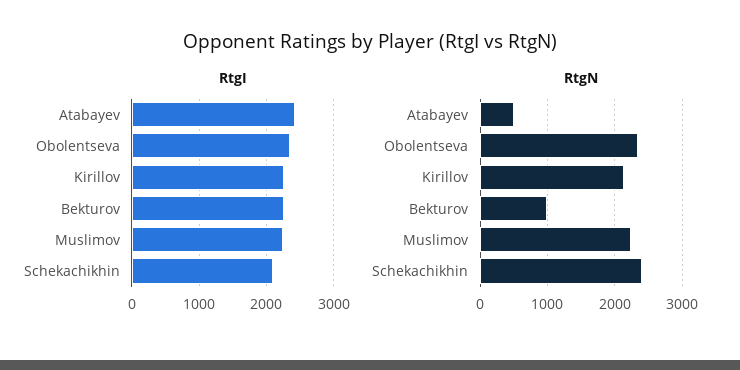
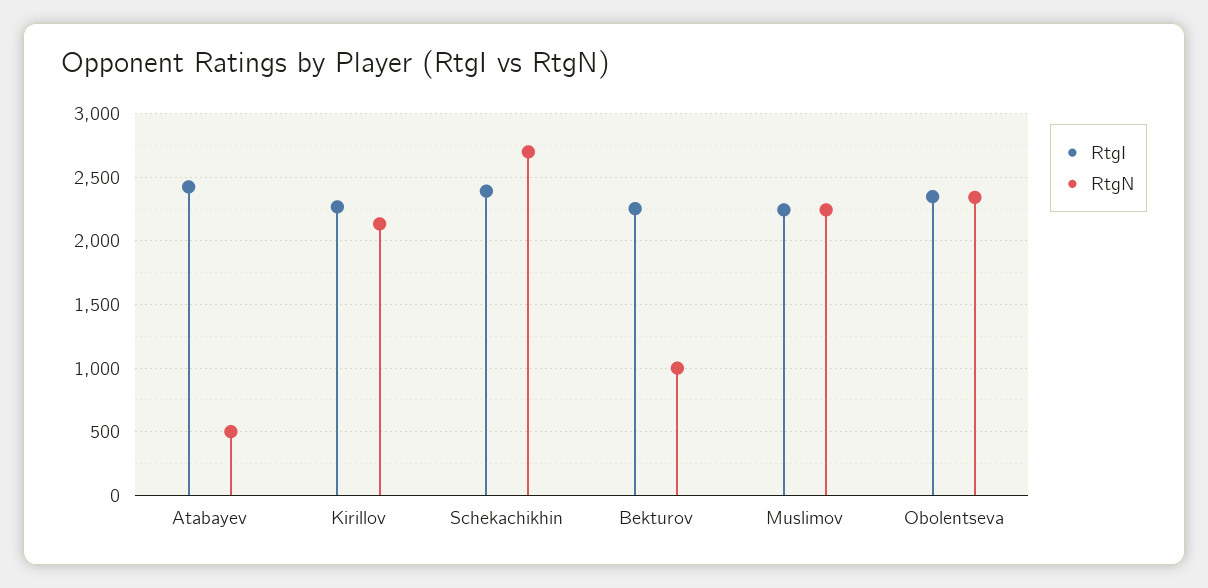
RtgI, Schekachikhin: 2100 -> 2400
RtgN, Schekachikhin: 2400 -> 2700

